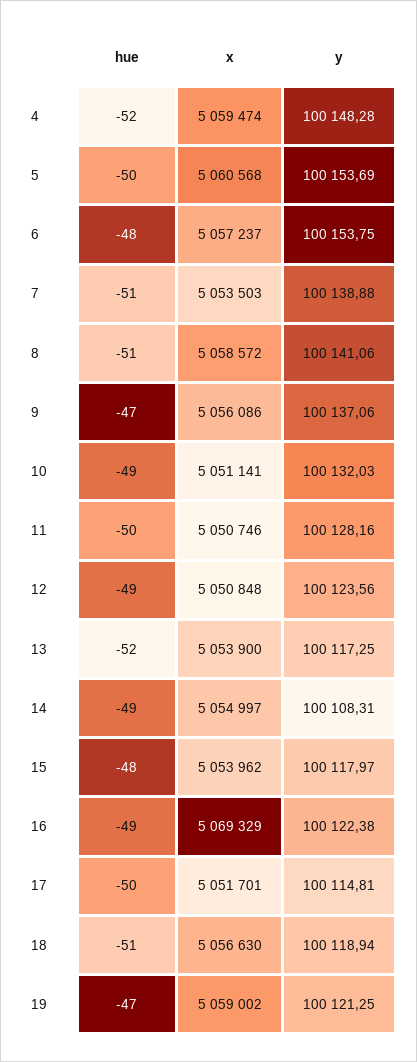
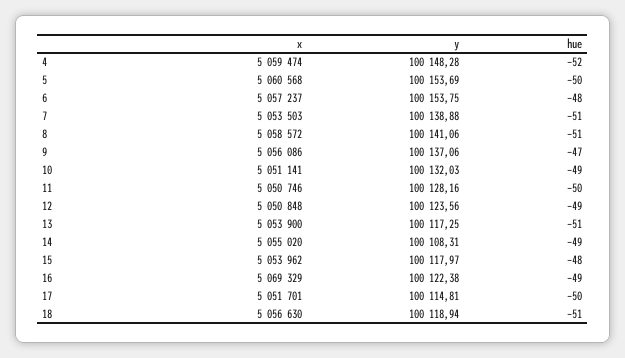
hue, 13: -52 -> -51
x, 14: 5054997 -> 5055020
hue, 19: -47 -> none
x, 19: 5059002 -> none
y, 19: 100121.25 -> none

